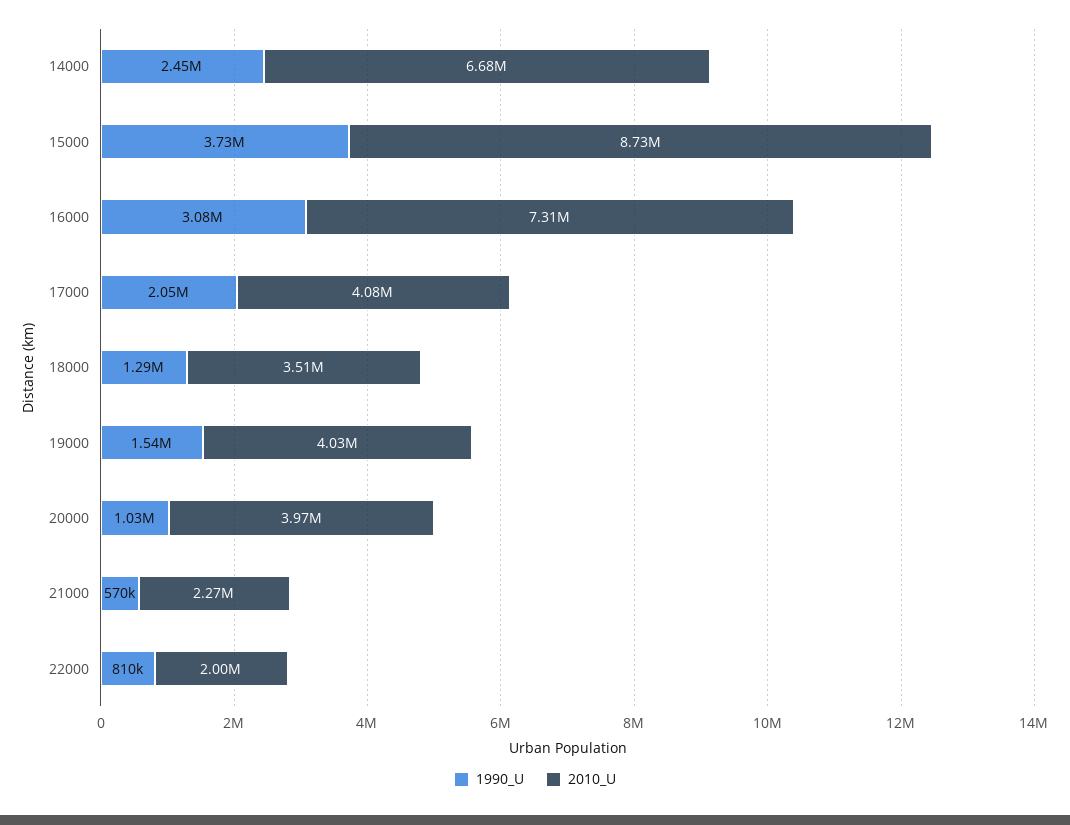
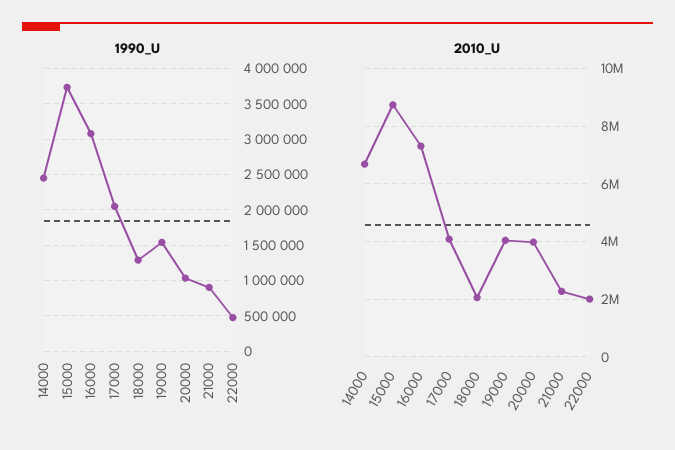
2010_U, 18000: 3510000 -> 2000000
1990_U, 21000: 570000 -> 900000
1990_U, 22000: 810000 -> 500000

